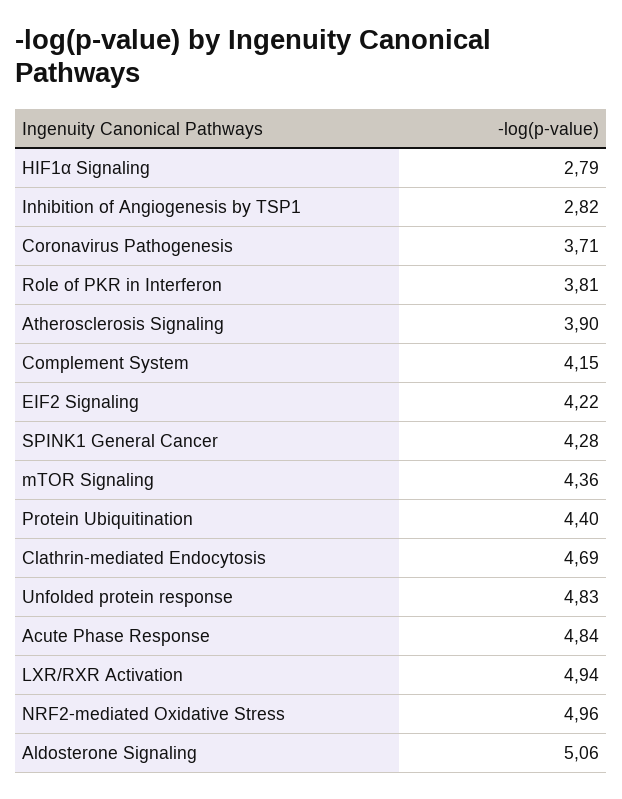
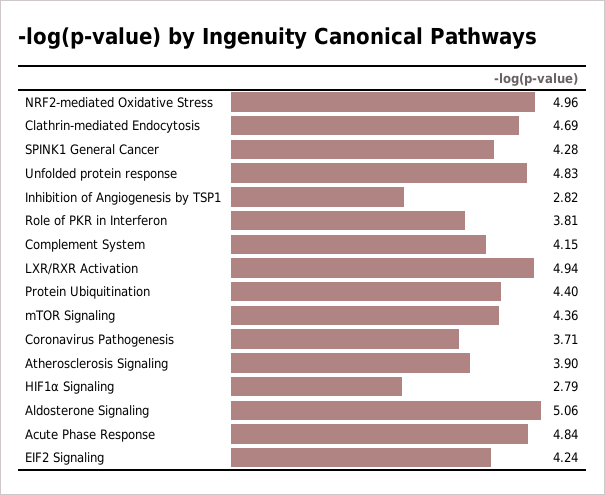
EIF2 Signaling: 4.22 -> 4.24

